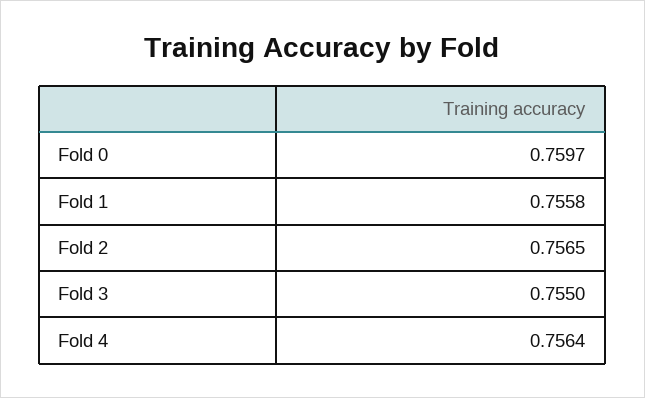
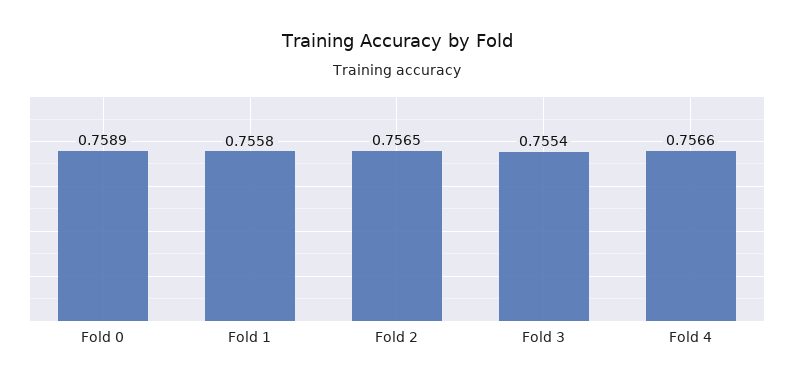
Fold 0: 0.7597 -> 0.7589
Fold 3: 0.755 -> 0.7554
Fold 4: 0.7564 -> 0.7566

